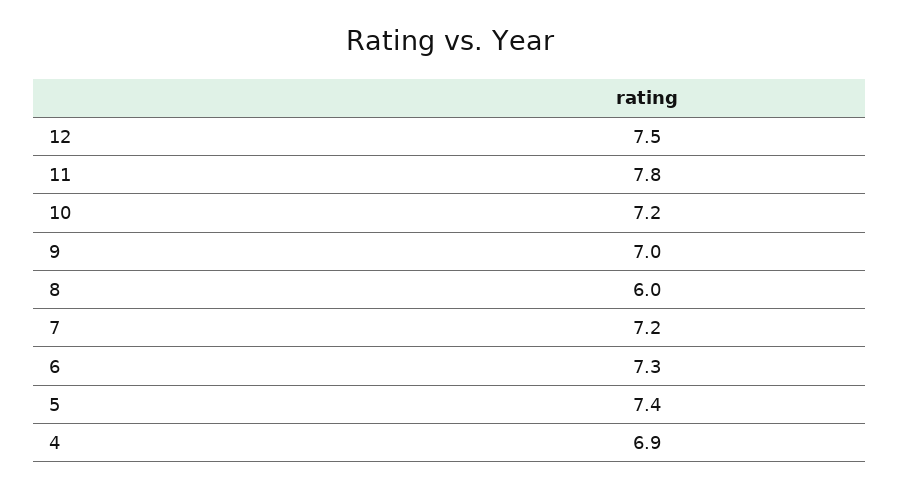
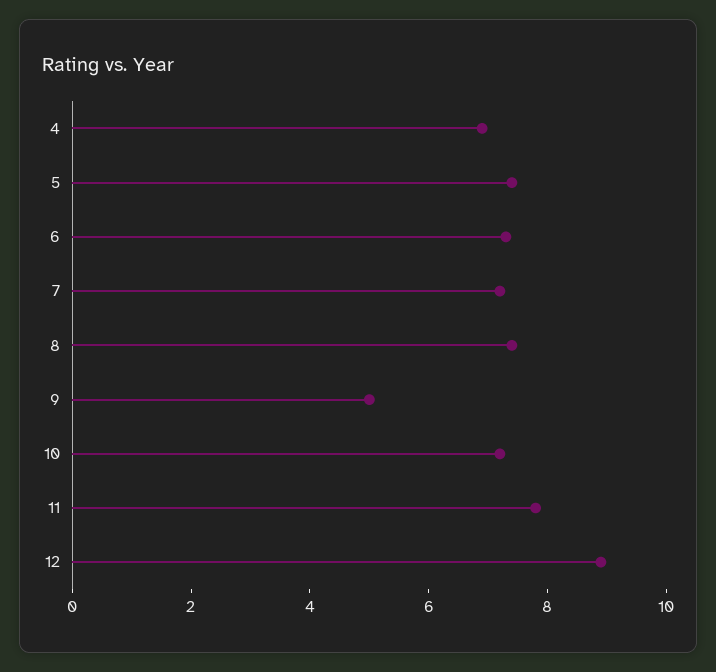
12: 7.5 -> 9
9: 7 -> 5
8: 6 -> 7.5

